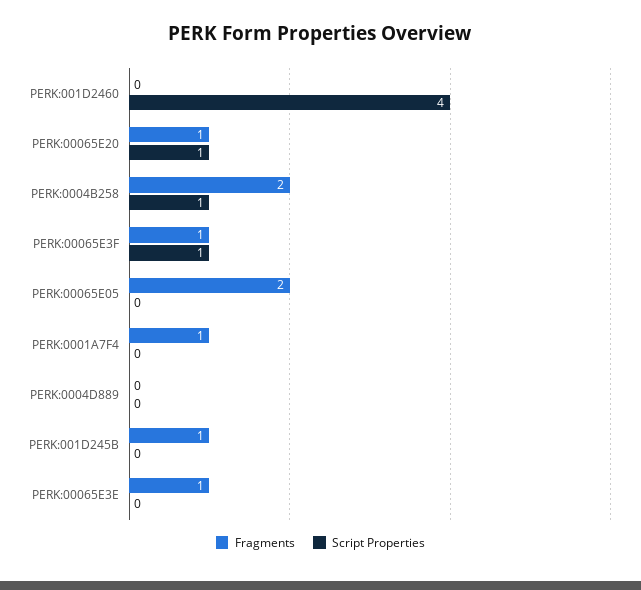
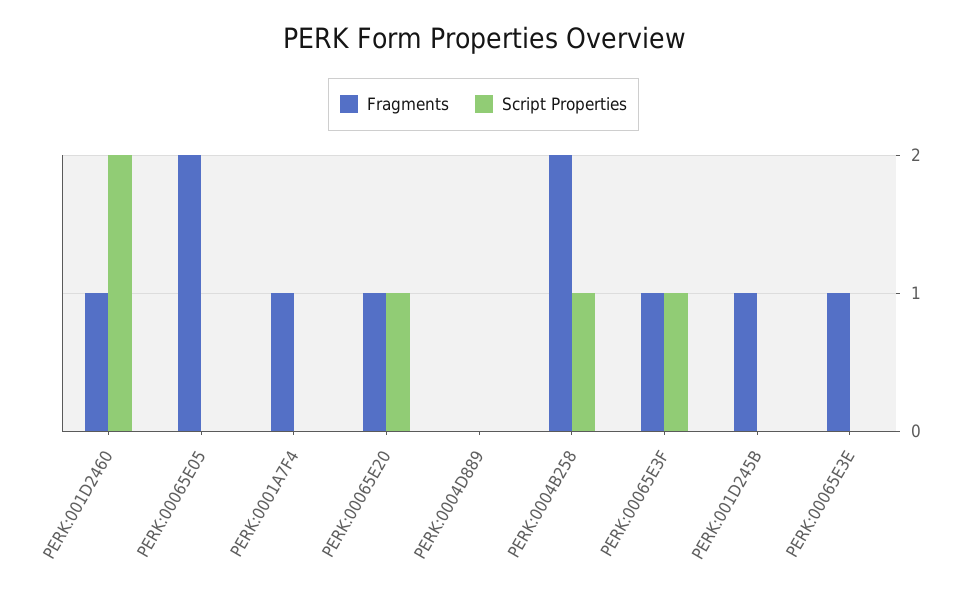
Fragments, PERK:001D2460: 0 -> 1
Script Properties, PERK:001D2460: 4 -> 2

